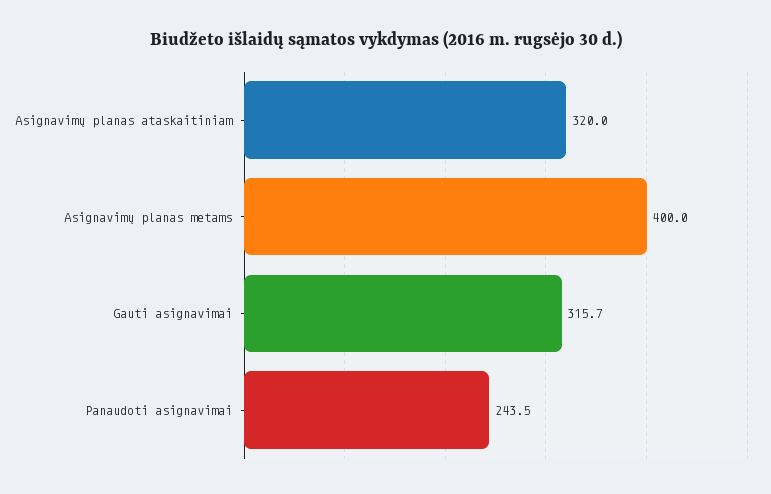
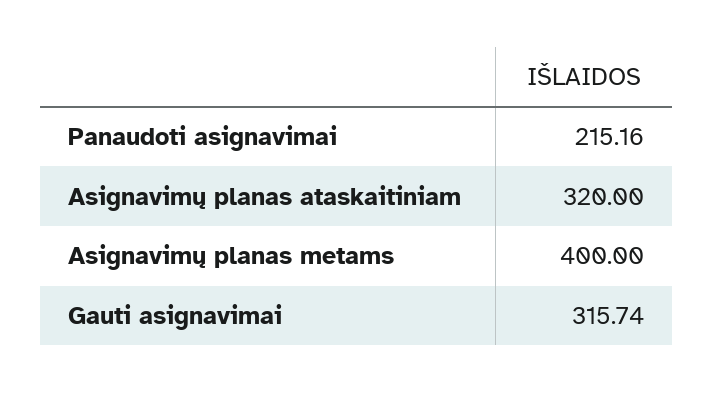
Panaudoti asignavimai: 243.5 -> 215.16

